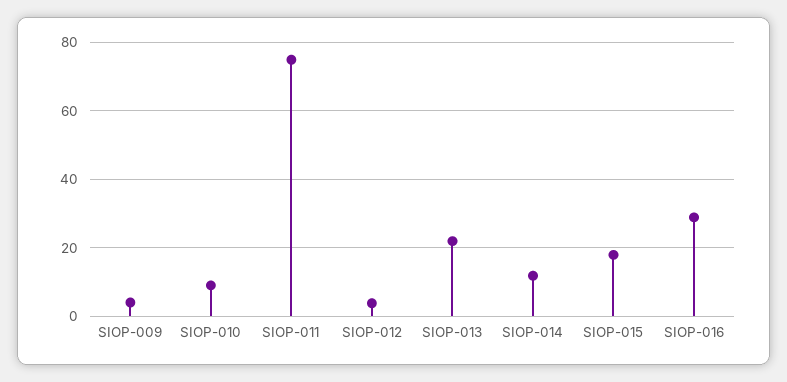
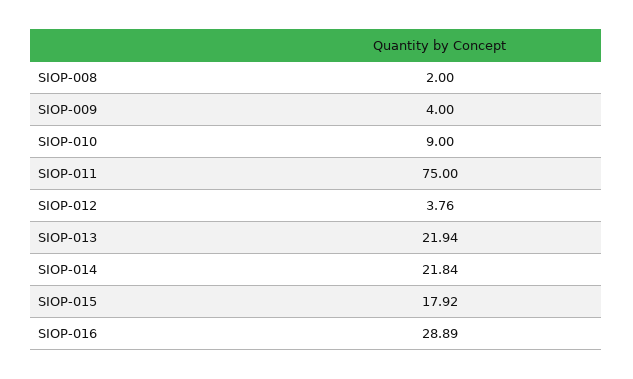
SIOP-014: 12 -> 21.84
SIOP-008: none -> 2

